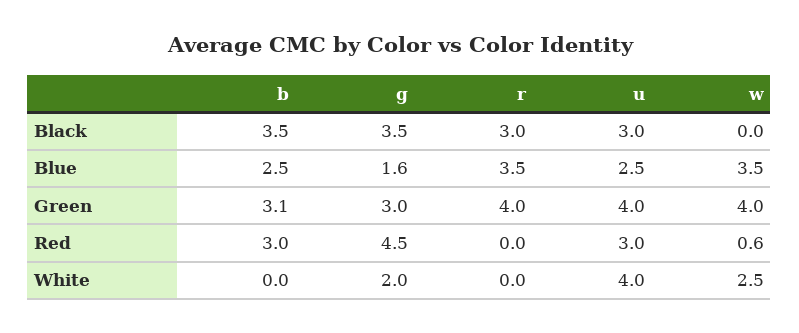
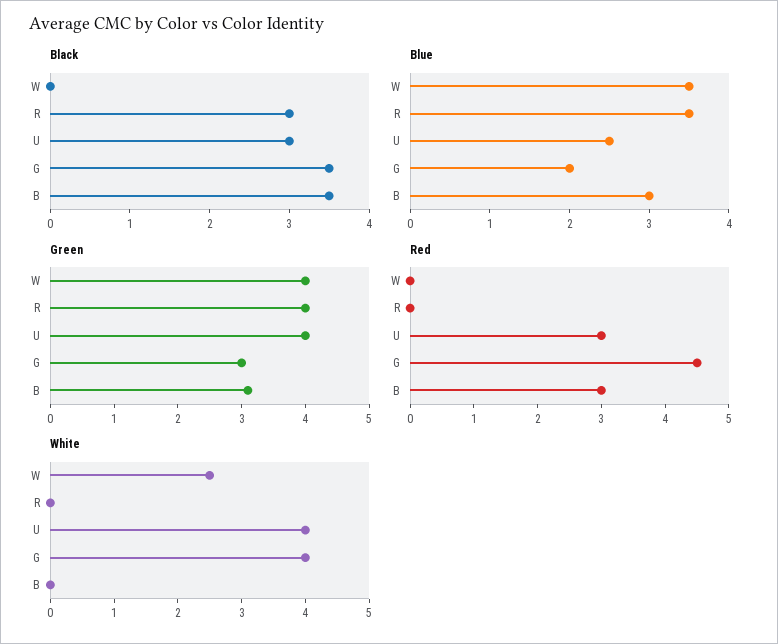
Blue, b: 2.5 -> 3
Blue, g: 1.6 -> 2
Red, w: 0.6 -> 0
White, g: 2 -> 4

